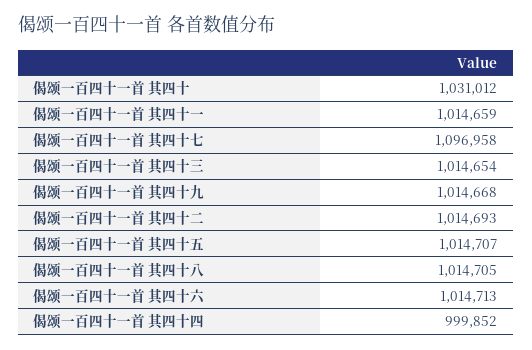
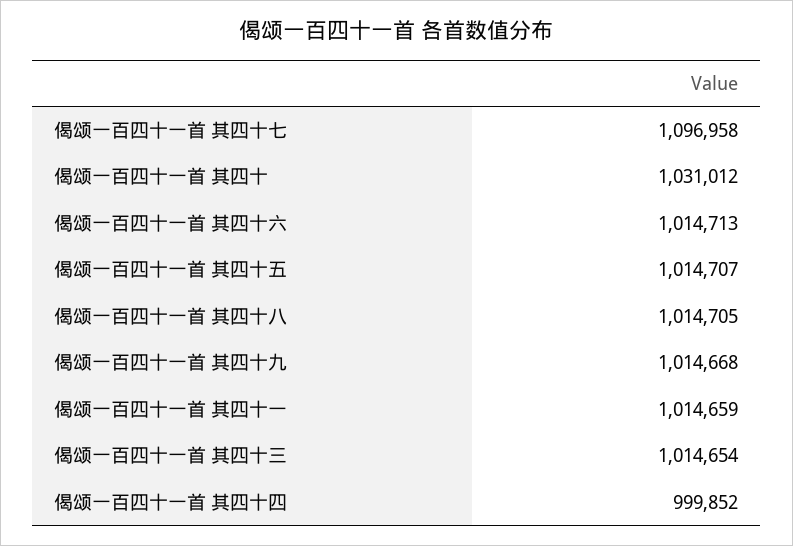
偈颂一百四十一首 其四十二: 1014693 -> none

